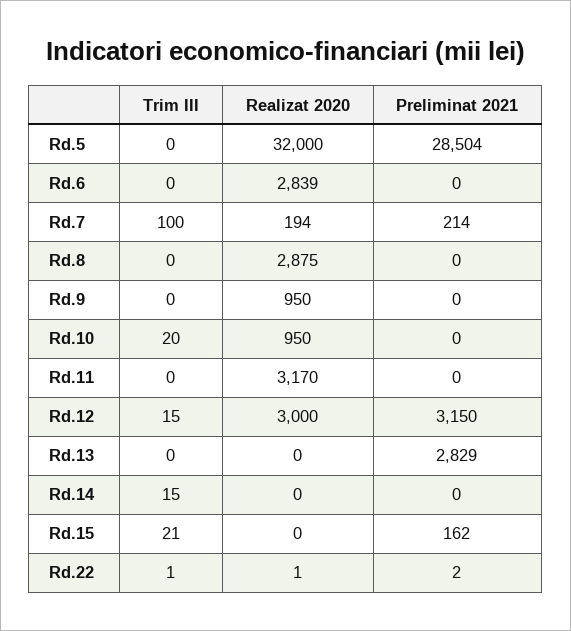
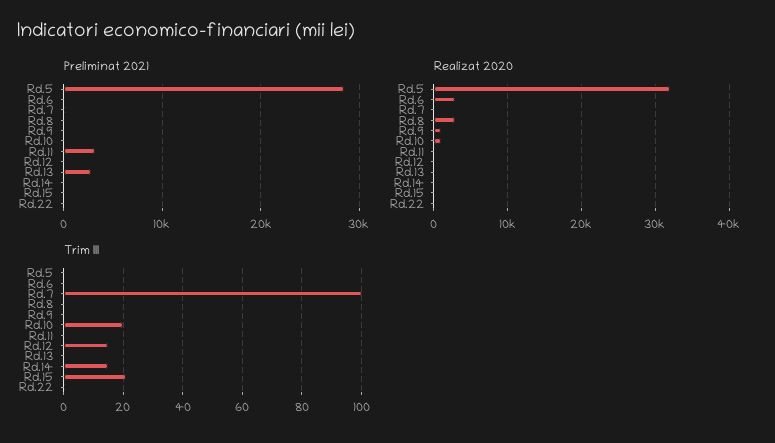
Realizat 2020, Rd.11: 3170 -> 0
Preliminat 2021, Rd.11: 0 -> 3000
Realizat 2020, Rd.12: 3000 -> 0
Preliminat 2021, Rd.12: 3150 -> 0

